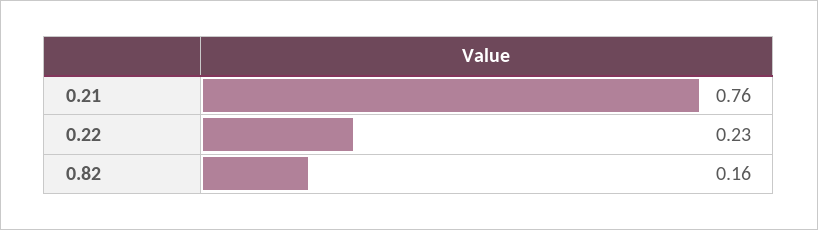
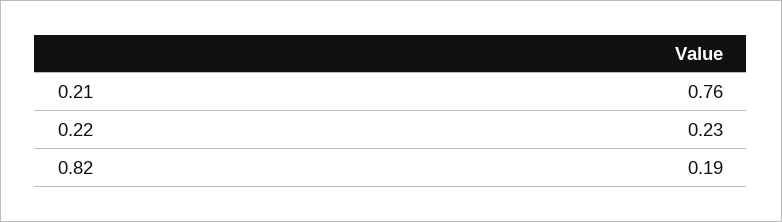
0.82: 0.16 -> 0.19

